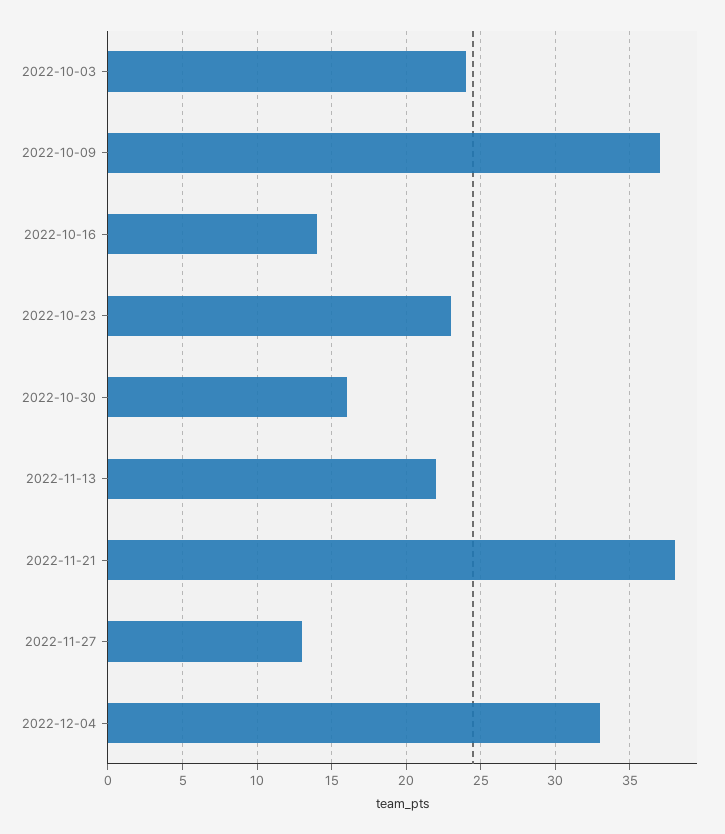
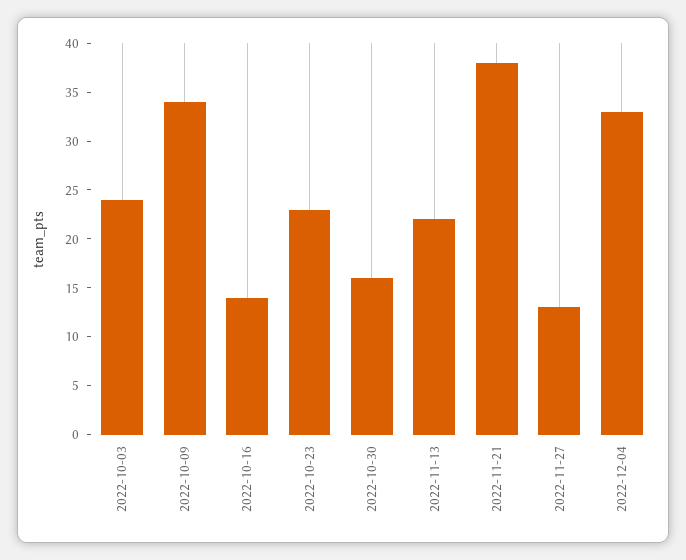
2022-10-09: 37 -> 34

